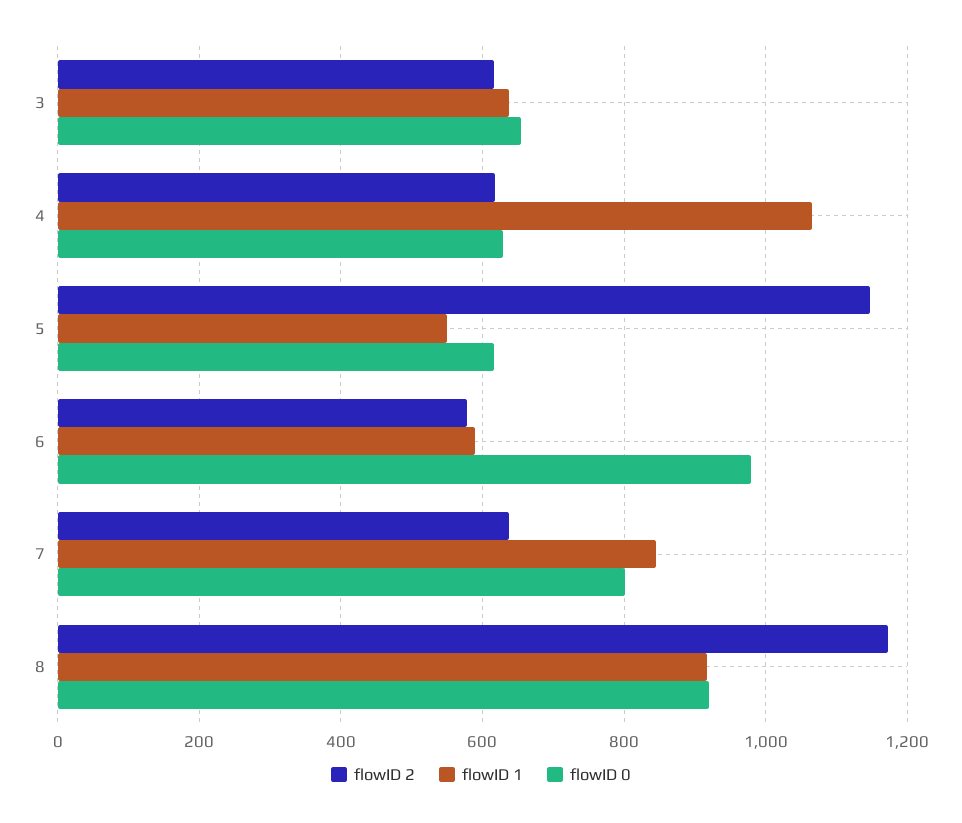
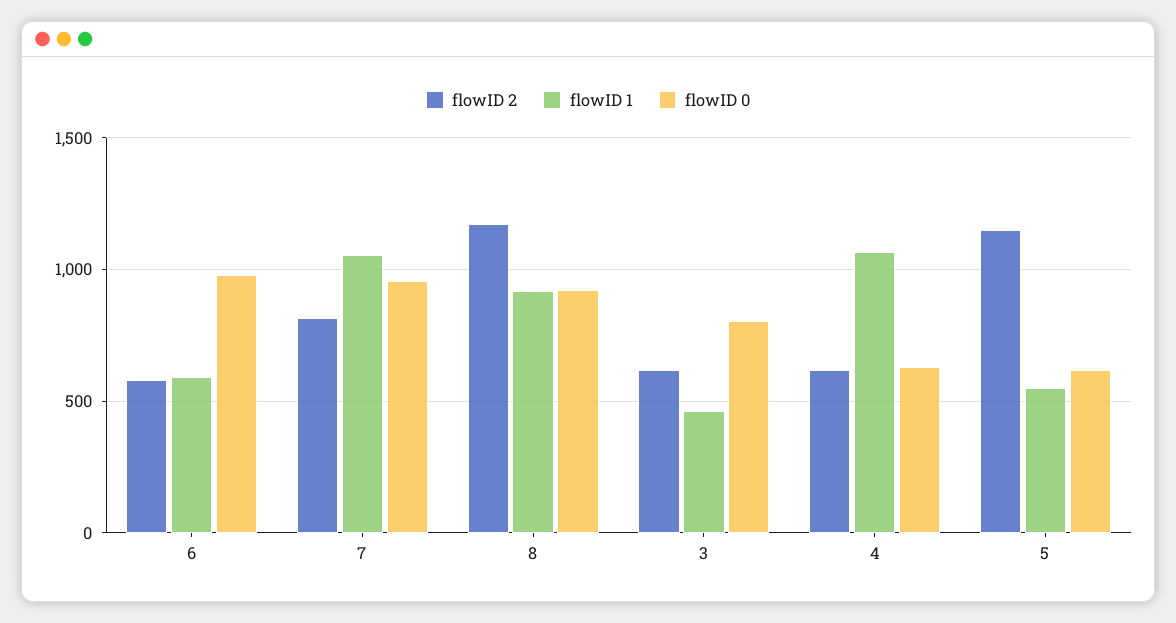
flowID 1, 3: 640 -> 450
flowID 0, 3: 660 -> 800
flowID 2, 7: 640 -> 800
flowID 1, 7: 840 -> 1050
flowID 0, 7: 800 -> 950

